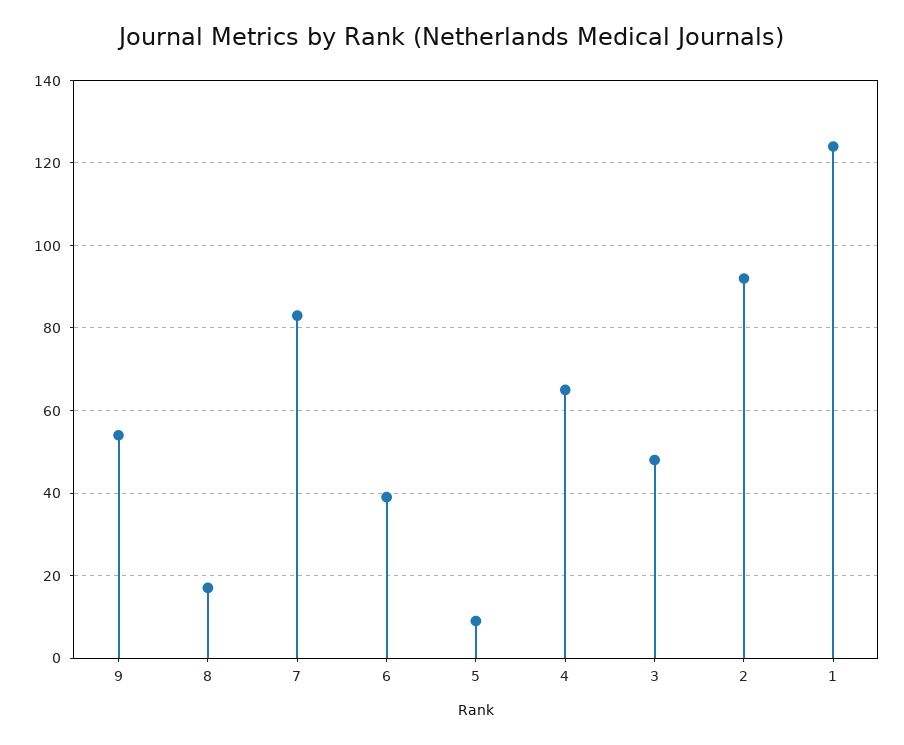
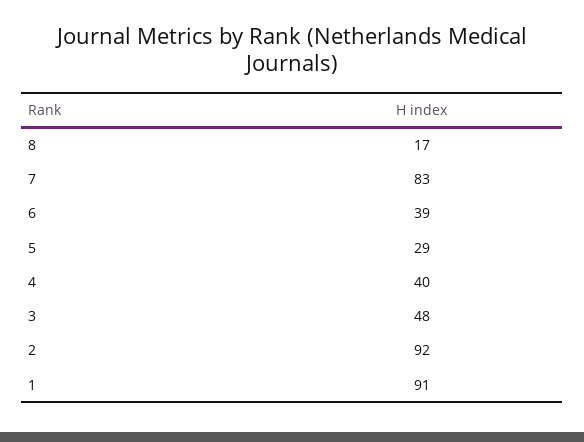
9: 55 -> none
5: 10 -> 29
4: 65 -> 40
1: 125 -> 91

